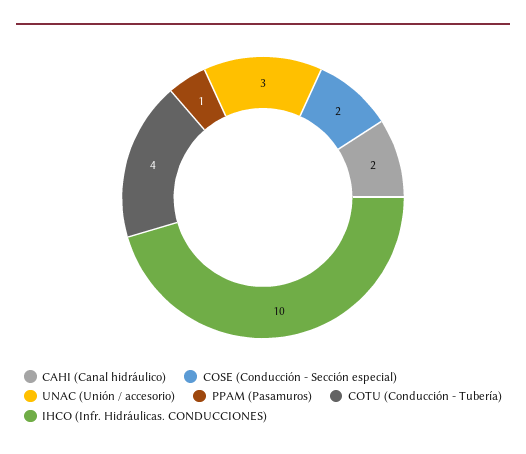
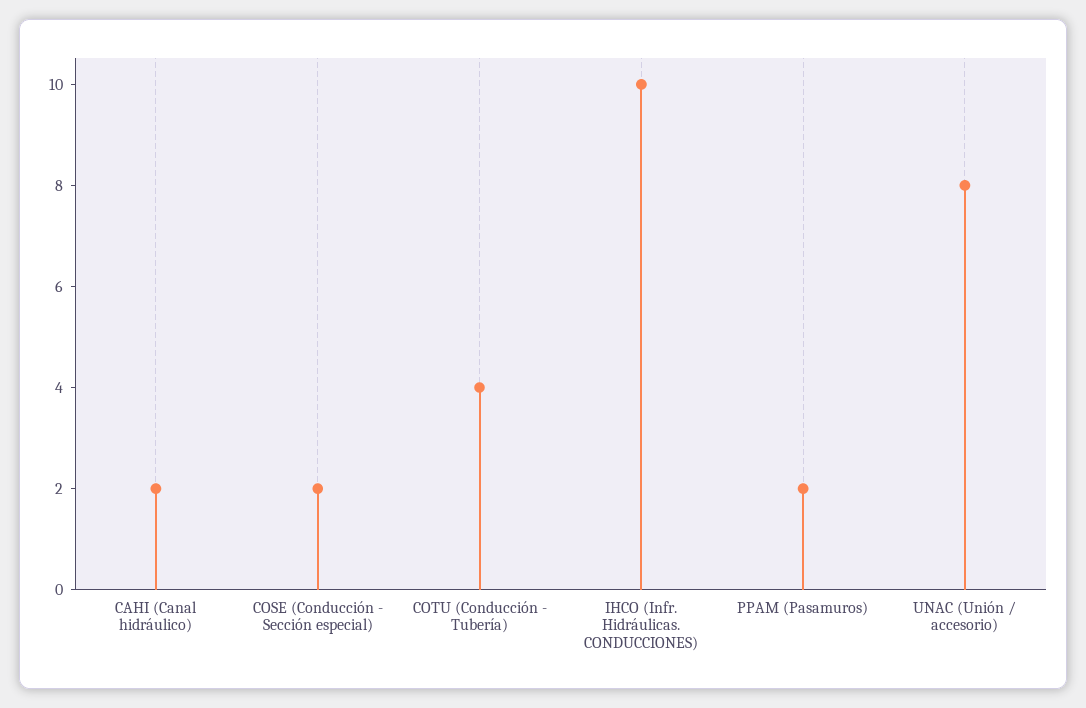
UNAC (Unión / accesorio): 3 -> 8
PPAM (Pasamuros): 1 -> 2

